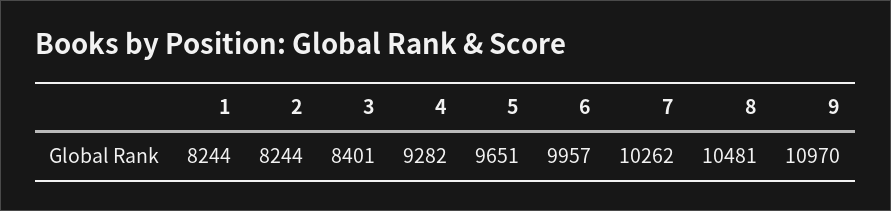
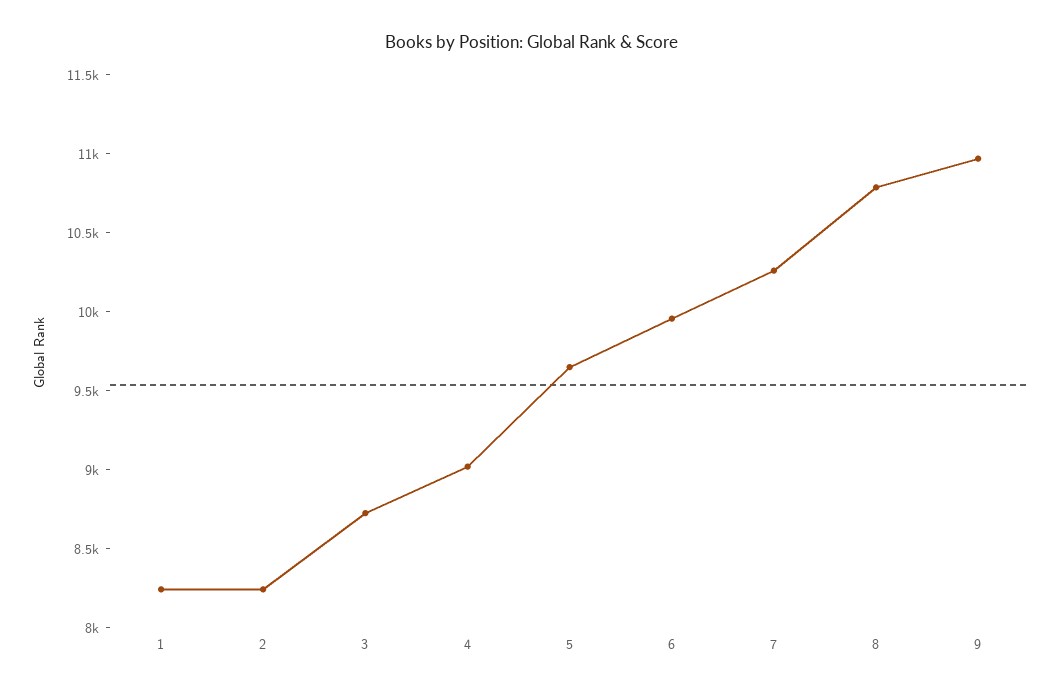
3: 8401 -> 8700
4: 9282 -> 9000
8: 10481 -> 10800

